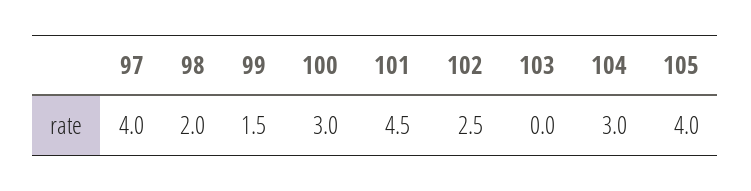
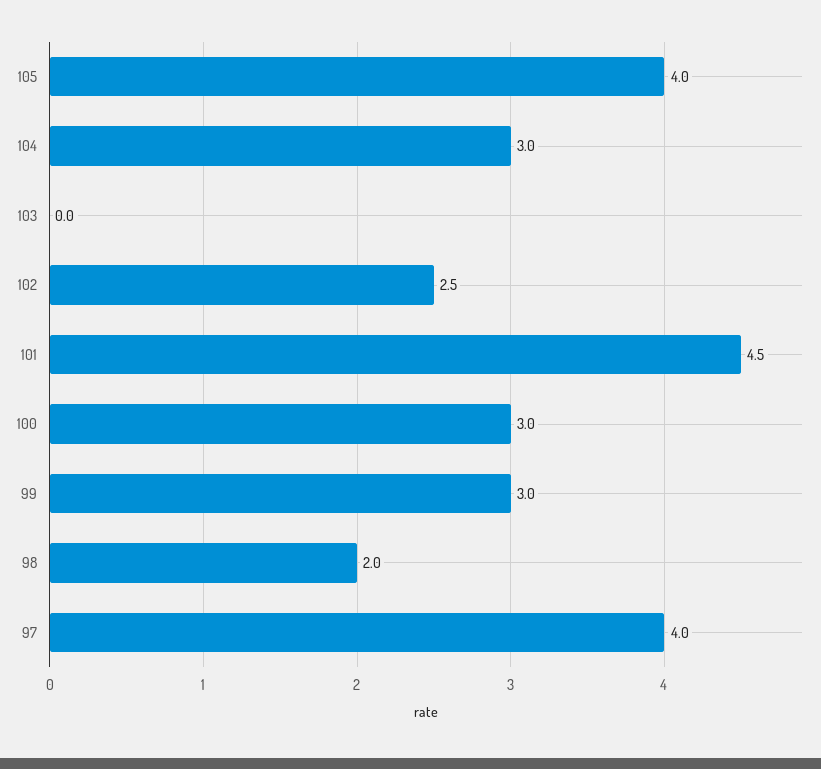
99: 1.5 -> 3

